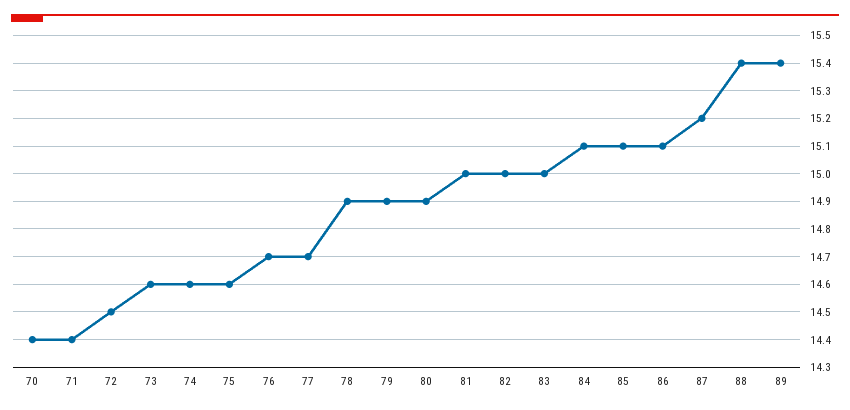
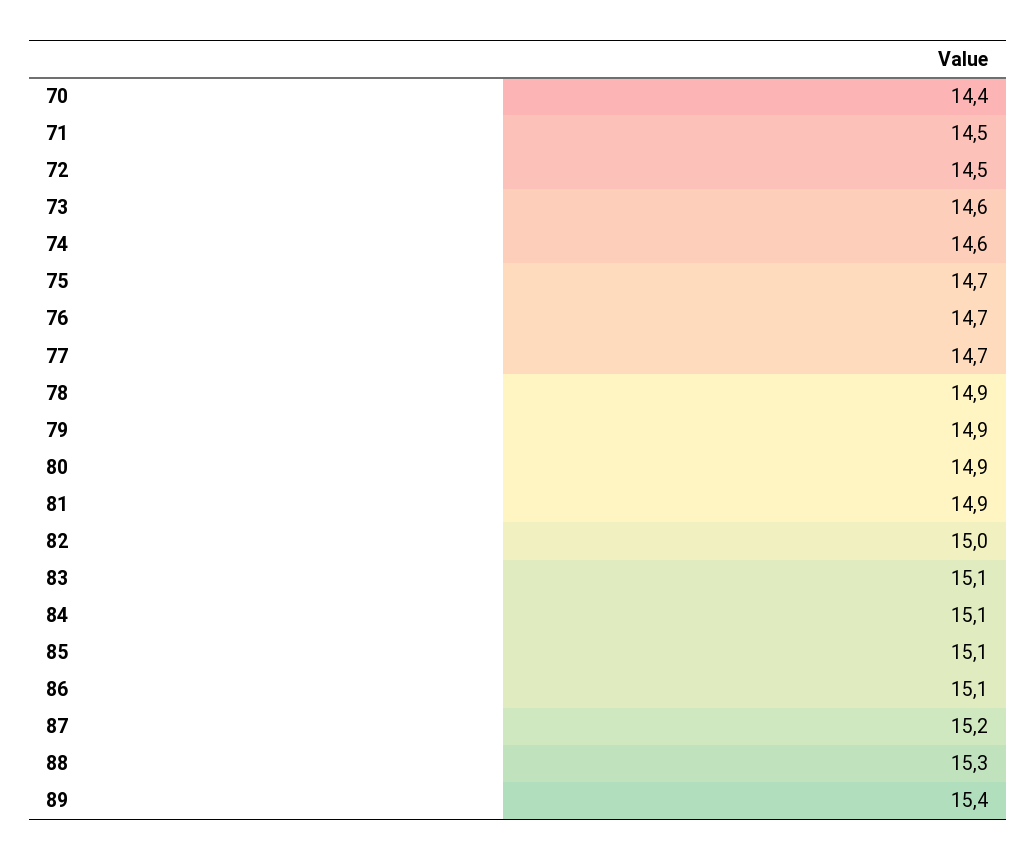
71: 14.4 -> 14.5
75: 14.6 -> 14.7
81: 15 -> 14.9
83: 15 -> 15.1
88: 15.4 -> 15.3

